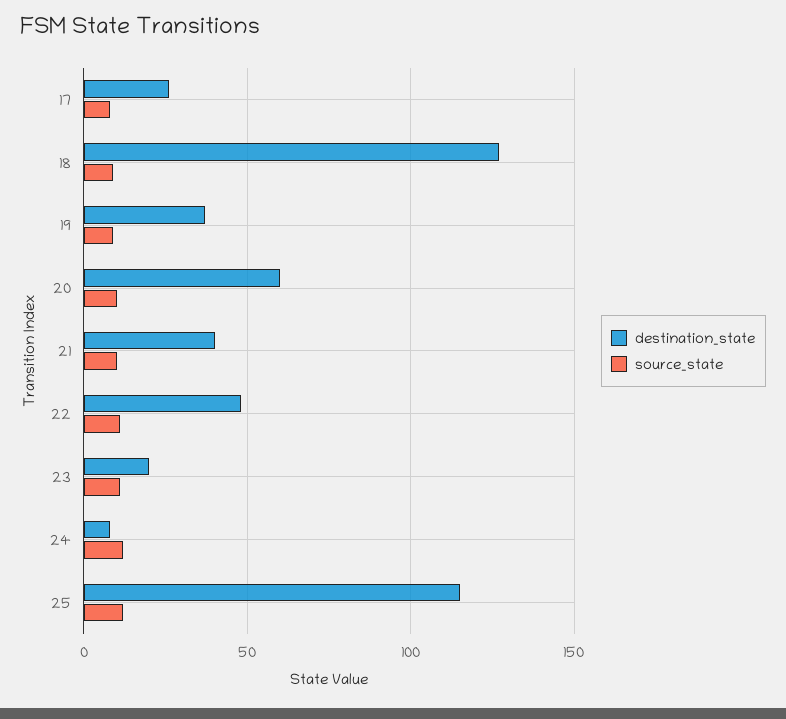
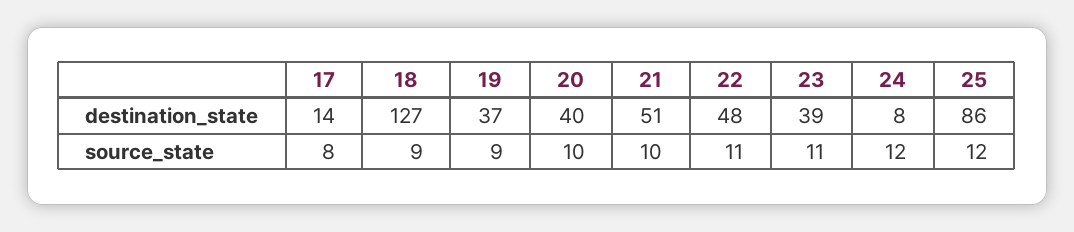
destination_state, 17: 25 -> 14
destination_state, 20: 60 -> 40
destination_state, 21: 40 -> 51
destination_state, 23: 20 -> 39
destination_state, 25: 115 -> 86

